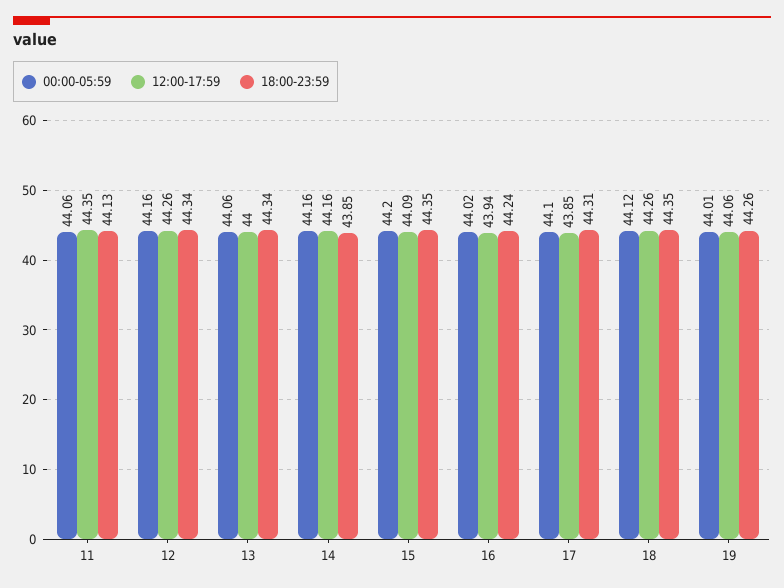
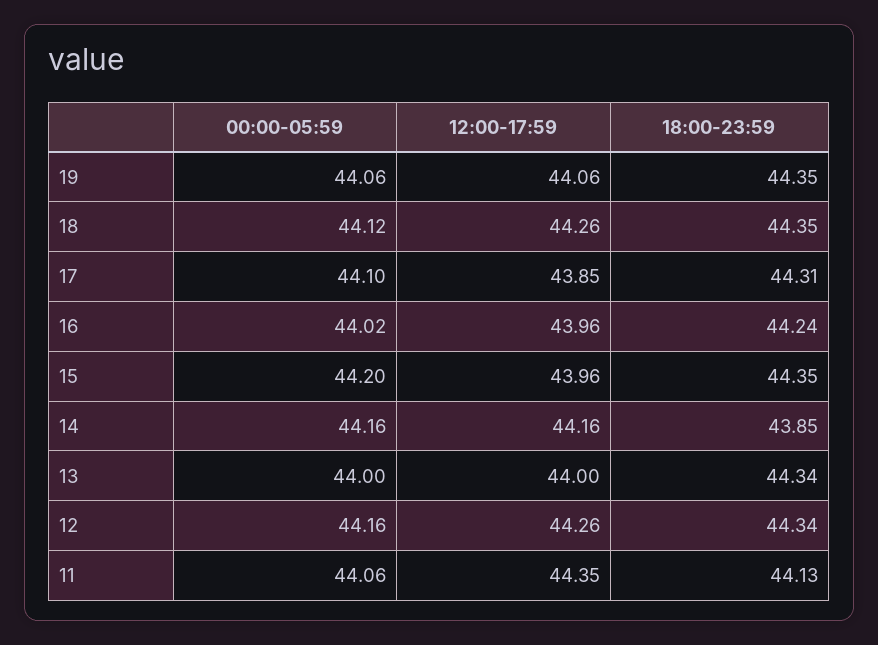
00:00-05:59, 13: 44.06 -> 44
12:00-17:59, 15: 44.09 -> 43.96
12:00-17:59, 16: 43.94 -> 43.96
00:00-05:59, 19: 44.01 -> 44.06
18:00-23:59, 19: 44.26 -> 44.35

